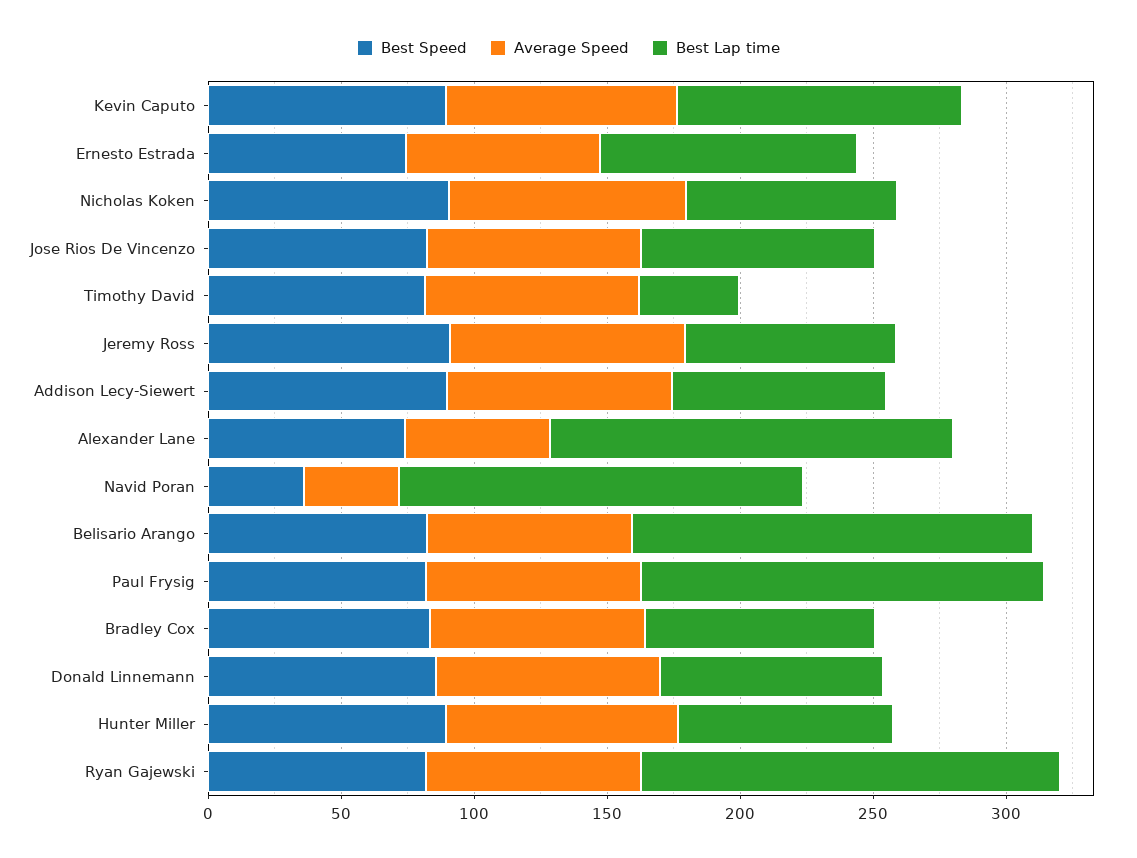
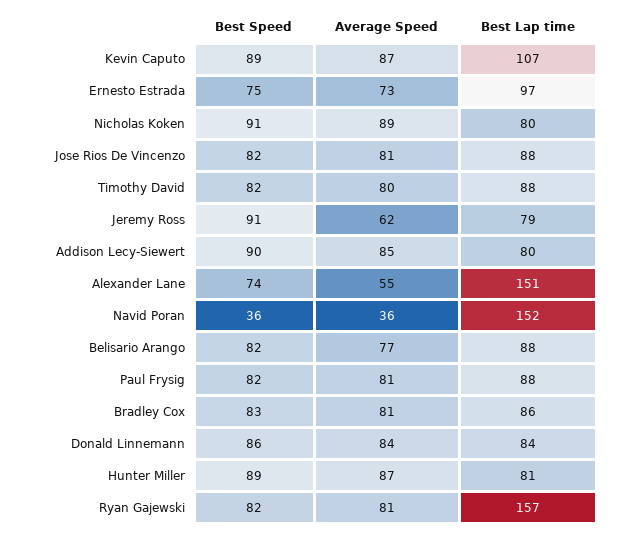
Best Lap time, Timothy David: 40 -> 88
Average Speed, Jeremy Ross: 90 -> 62
Best Lap time, Belisario Arango: 150 -> 88
Best Lap time, Paul Frysig: 150 -> 88

